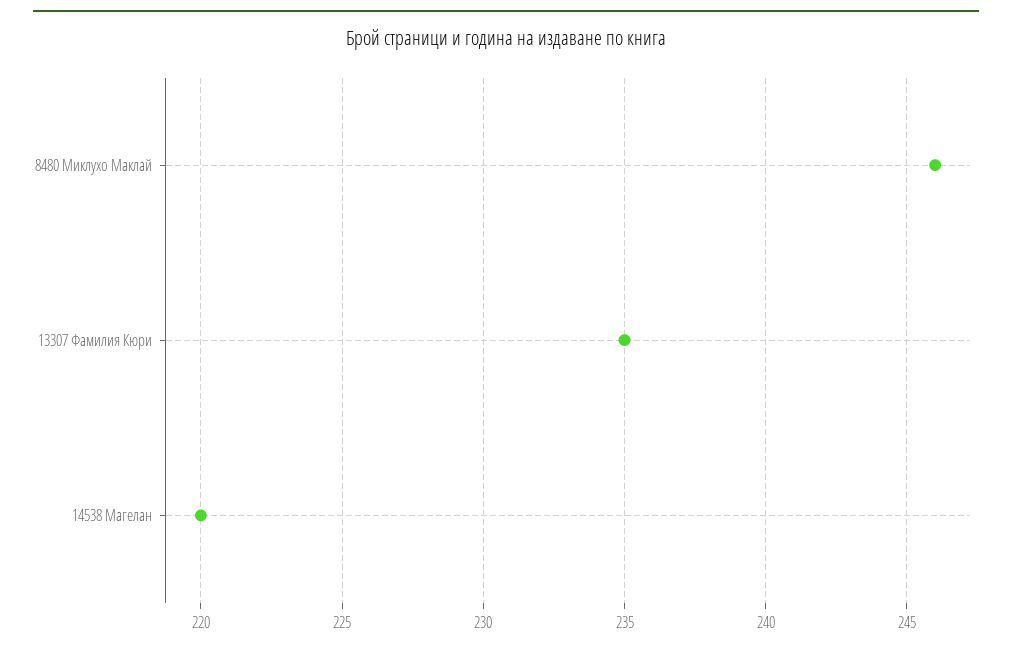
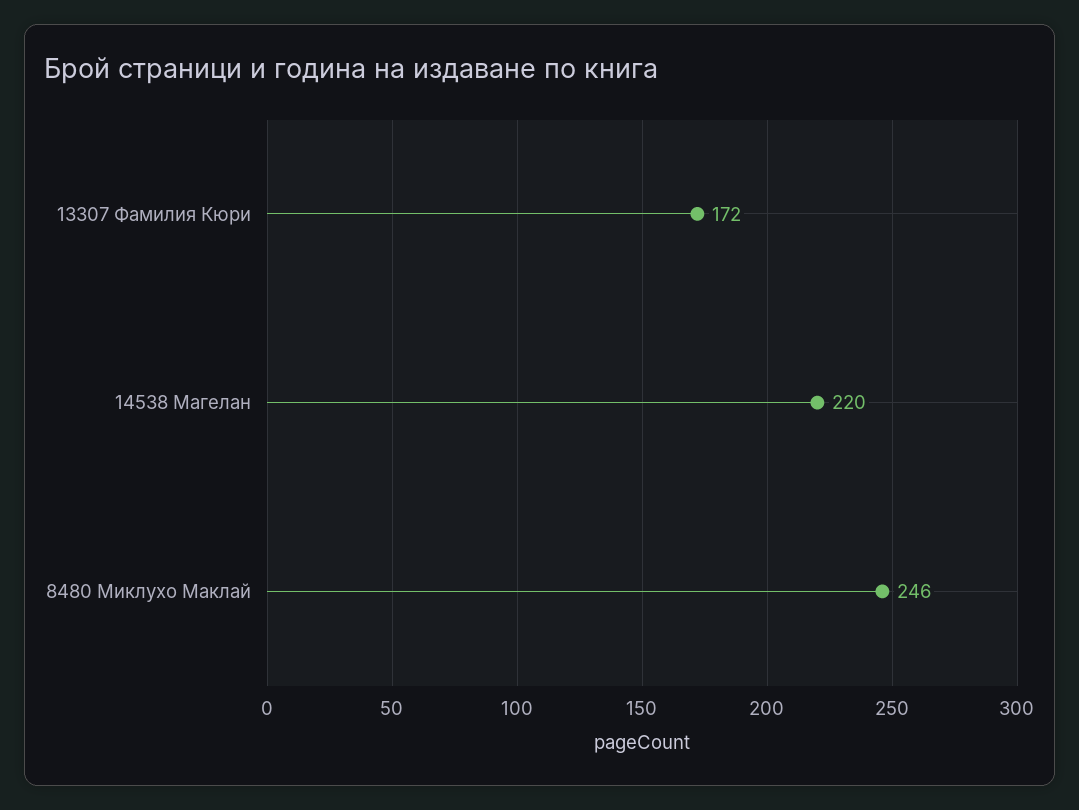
13307 Фамилия Кюри: 235 -> 172

